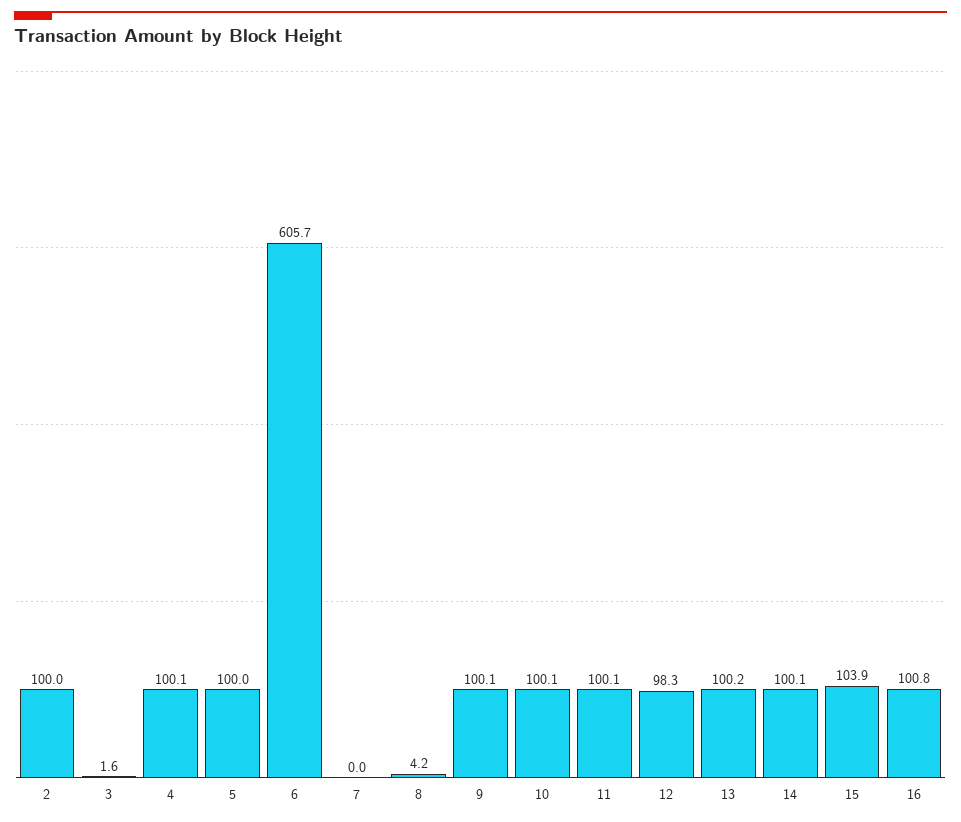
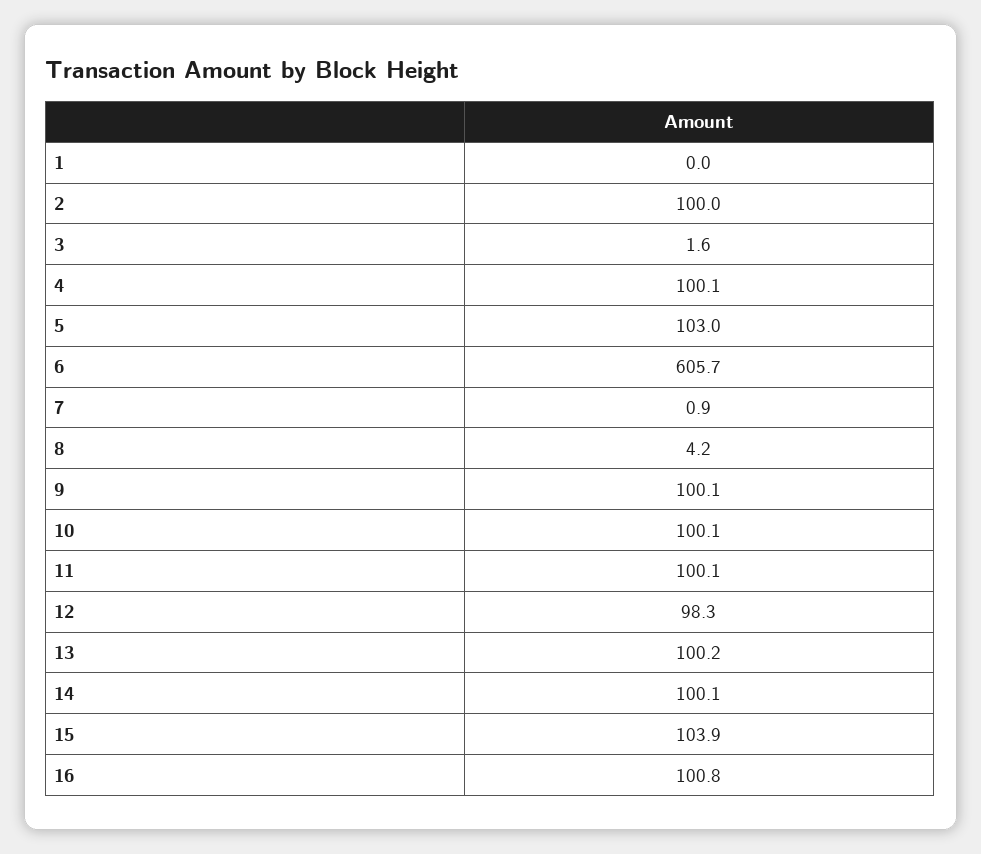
5: 100 -> 103
7: 0 -> 0.9
1: none -> 0

